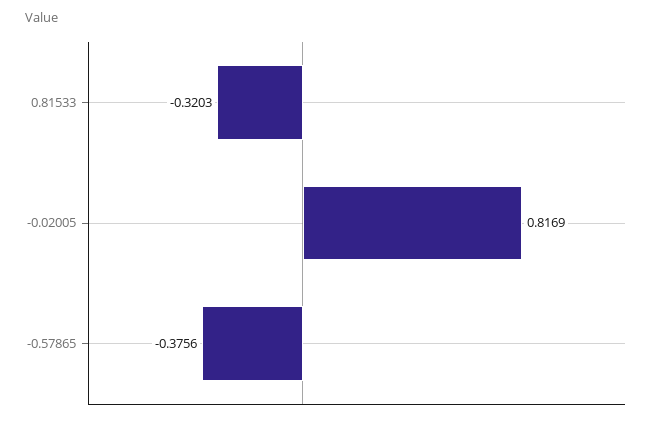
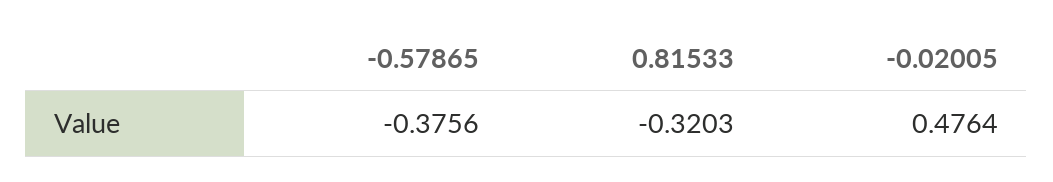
-0.02005: 0.8169 -> 0.4764

